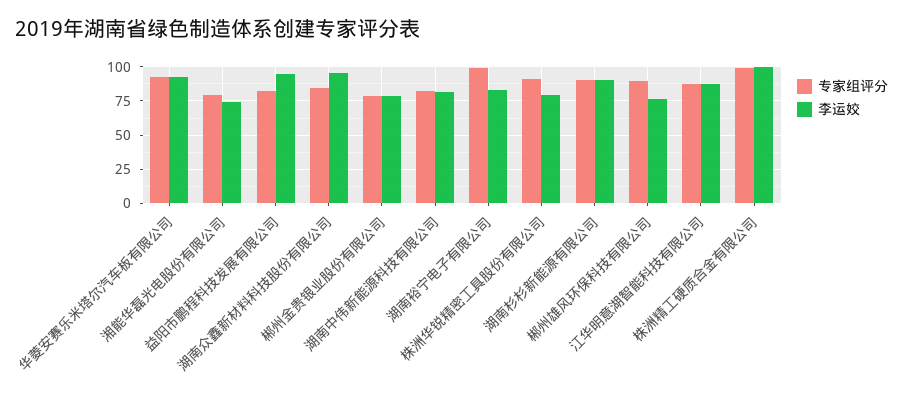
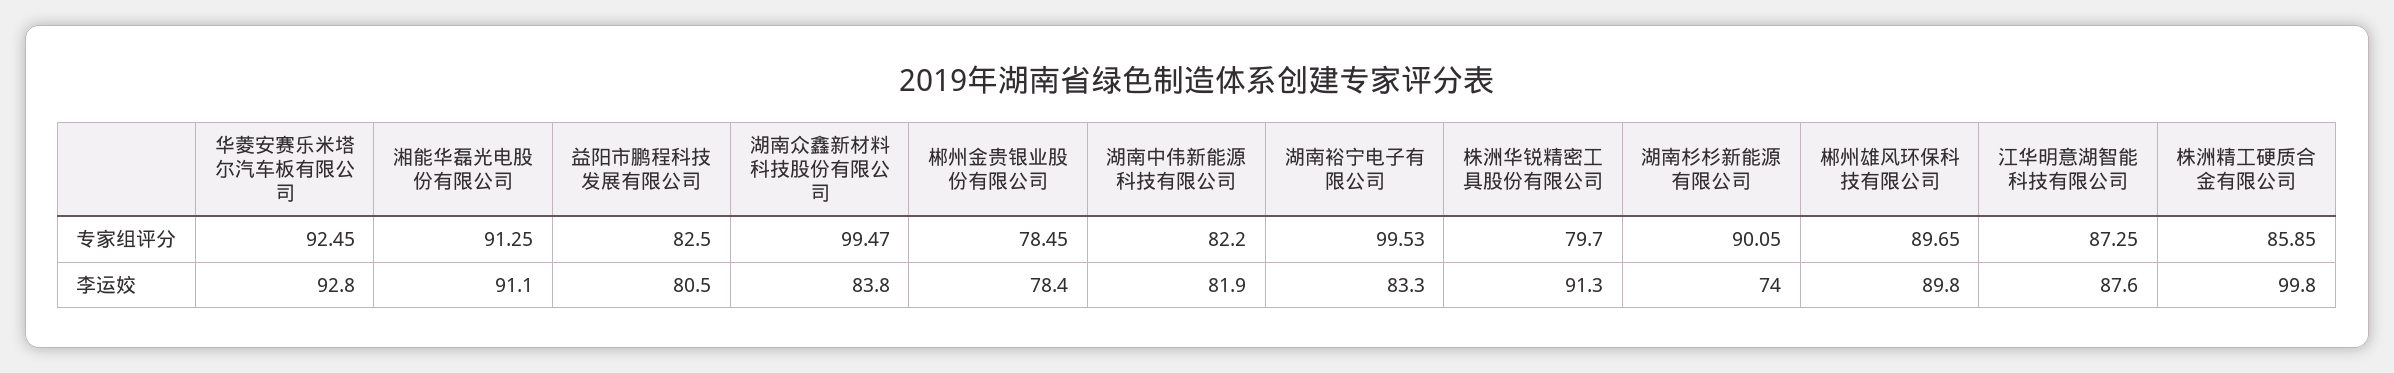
专家组评分, 湘能华磊光电股份有限公司: 80 -> 91.25
李运姣, 湘能华磊光电股份有限公司: 75 -> 91.1
李运姣, 益阳市鹏程科技发展有限公司: 95 -> 80.5
专家组评分, 湖南众鑫新材料科技股份有限公司: 85 -> 99.47
李运姣, 湖南众鑫新材料科技股份有限公司: 95 -> 83.8
专家组评分, 株洲华锐精密工具股份有限公司: 90 -> 79.7
李运姣, 株洲华锐精密工具股份有限公司: 80 -> 91.3
李运姣, 湖南杉杉新能源有限公司: 90 -> 74
李运姣, 郴州雄风环保科技有限公司: 75 -> 89.8
专家组评分, 株洲精工硬质合金有限公司: 100 -> 85.85

